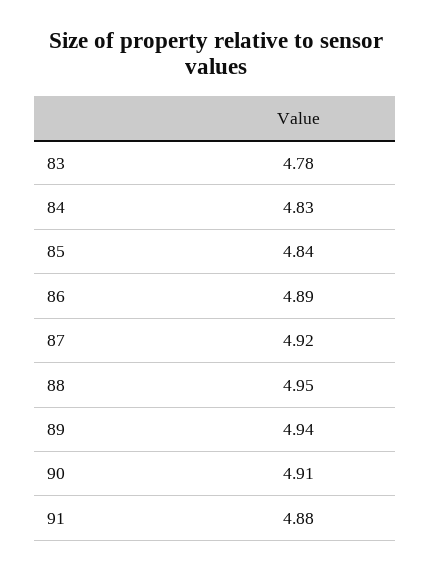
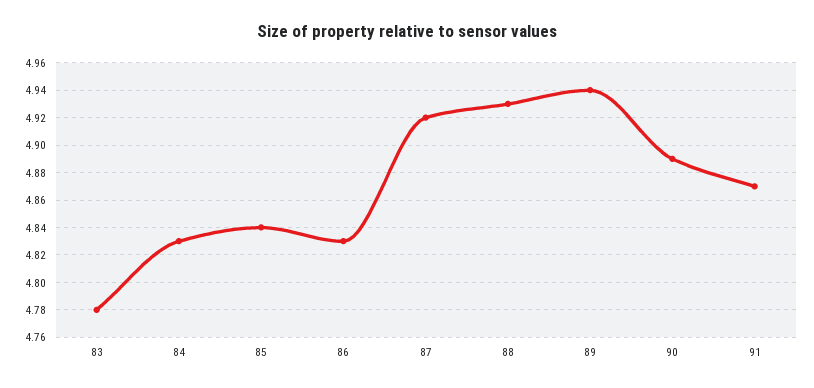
86: 4.89 -> 4.83
88: 4.95 -> 4.93
90: 4.91 -> 4.89
91: 4.88 -> 4.87

